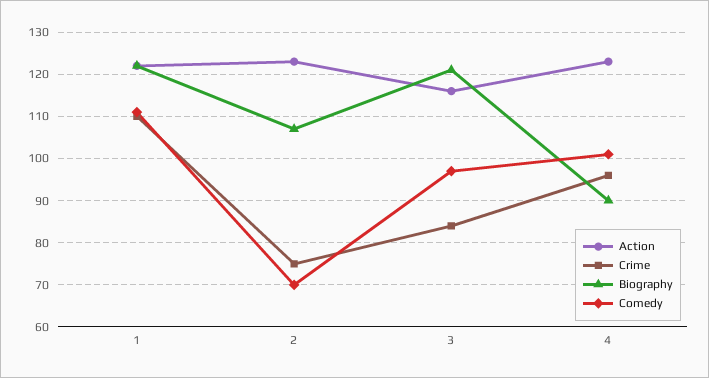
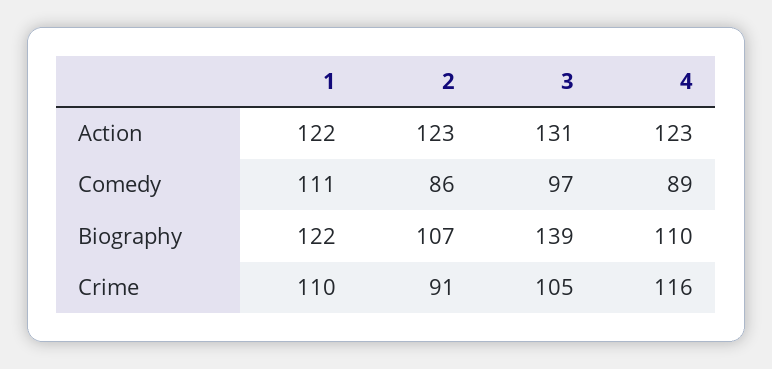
Crime, 2: 75 -> 91
Comedy, 2: 70 -> 86
Action, 3: 115 -> 131
Crime, 3: 85 -> 105
Biography, 3: 120 -> 139
Crime, 4: 95 -> 116
Biography, 4: 90 -> 110
Comedy, 4: 100 -> 89

